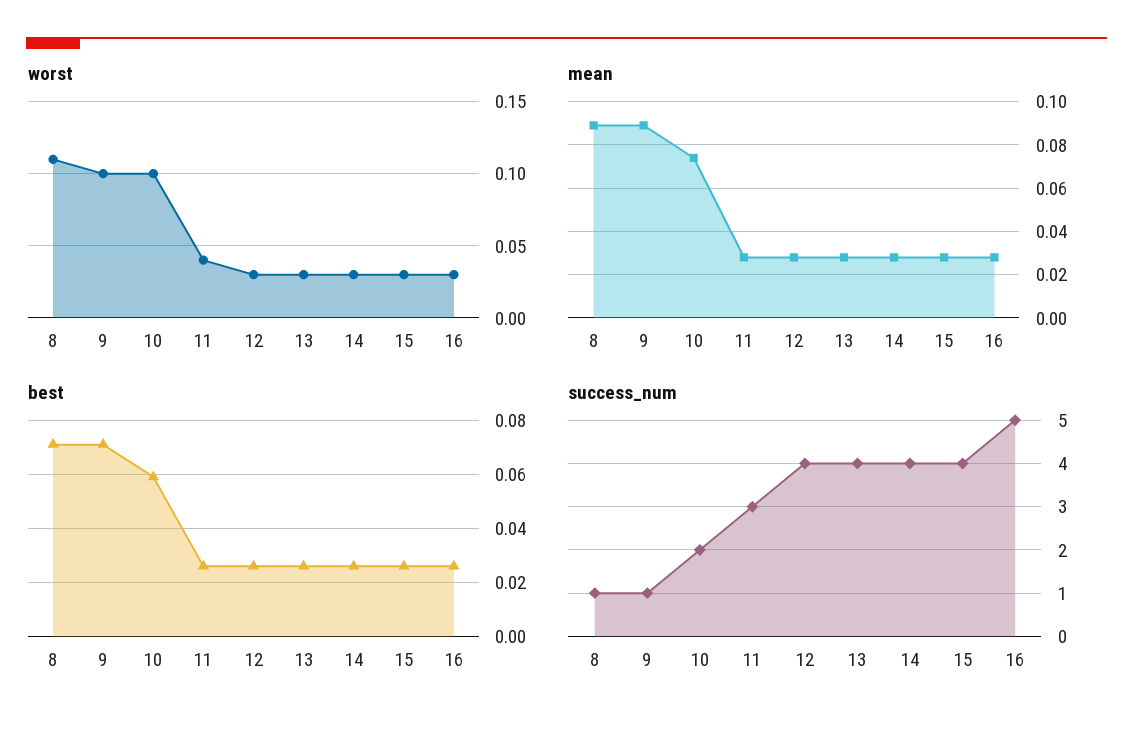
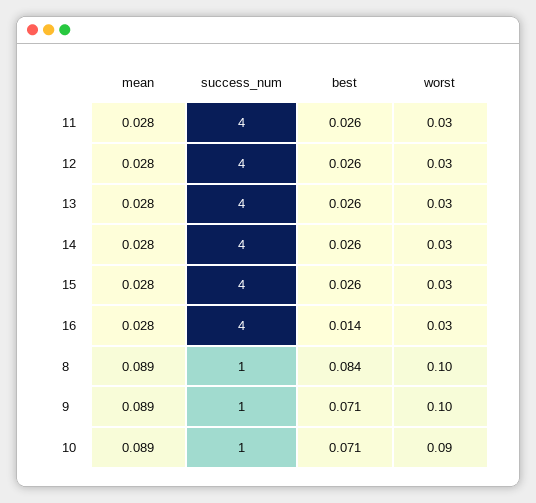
worst, 8: 0.11 -> 0.1
worst, 10: 0.1 -> 0.09
worst, 11: 0.04 -> 0.03
mean, 10: 0.075 -> 0.089
best, 8: 0.07 -> 0.084
best, 10: 0.06 -> 0.071
best, 16: 0.025 -> 0.014
success_num, 10: 2 -> 1
success_num, 11: 3 -> 4
success_num, 16: 5 -> 4

